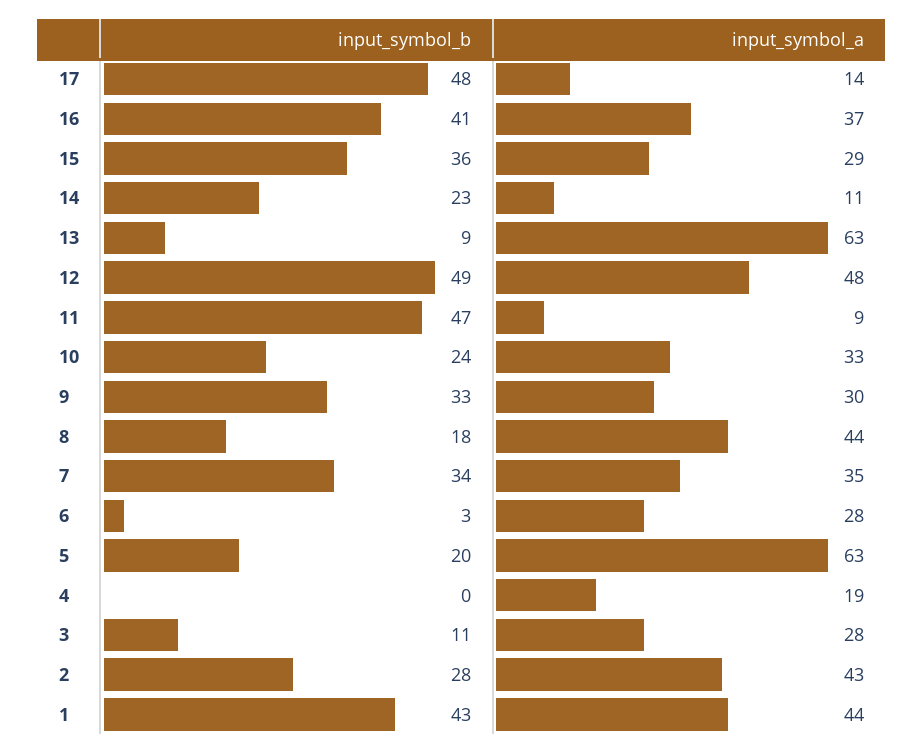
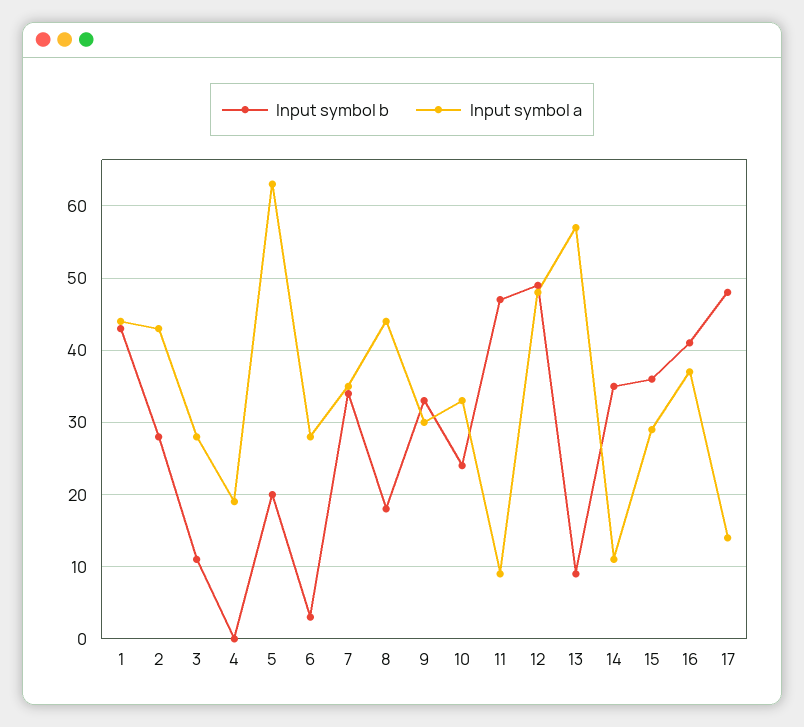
input_symbol_b, 14: 23 -> 35
input_symbol_a, 13: 63 -> 57

